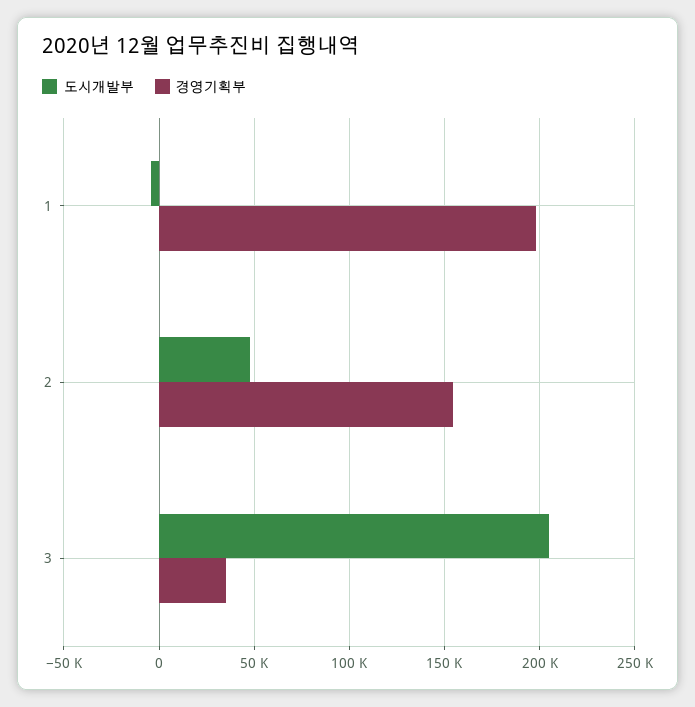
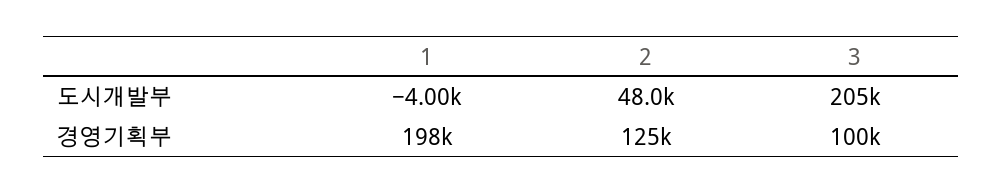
경영기획부, 2: 155000 -> 125000
경영기획부, 3: 35000 -> 100000

